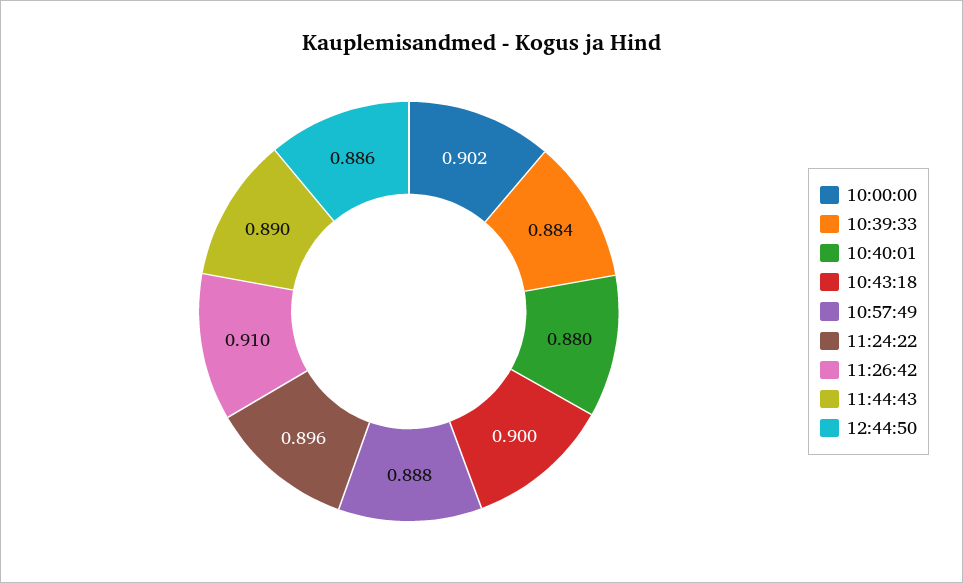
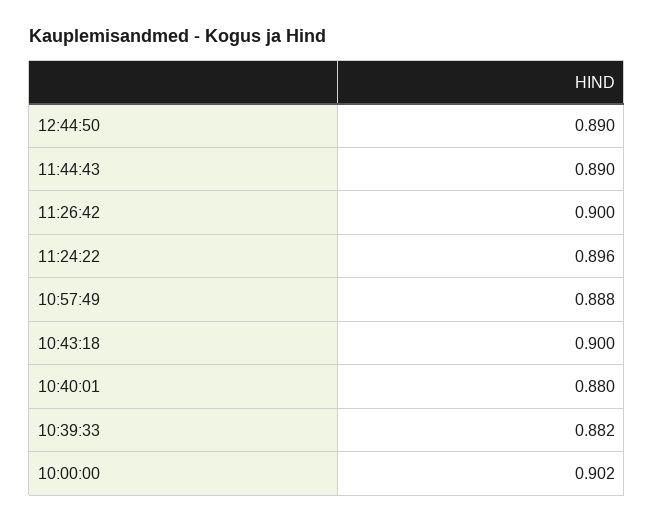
10:39:33: 0.884 -> 0.882
11:26:42: 0.91 -> 0.9
12:44:50: 0.886 -> 0.89

